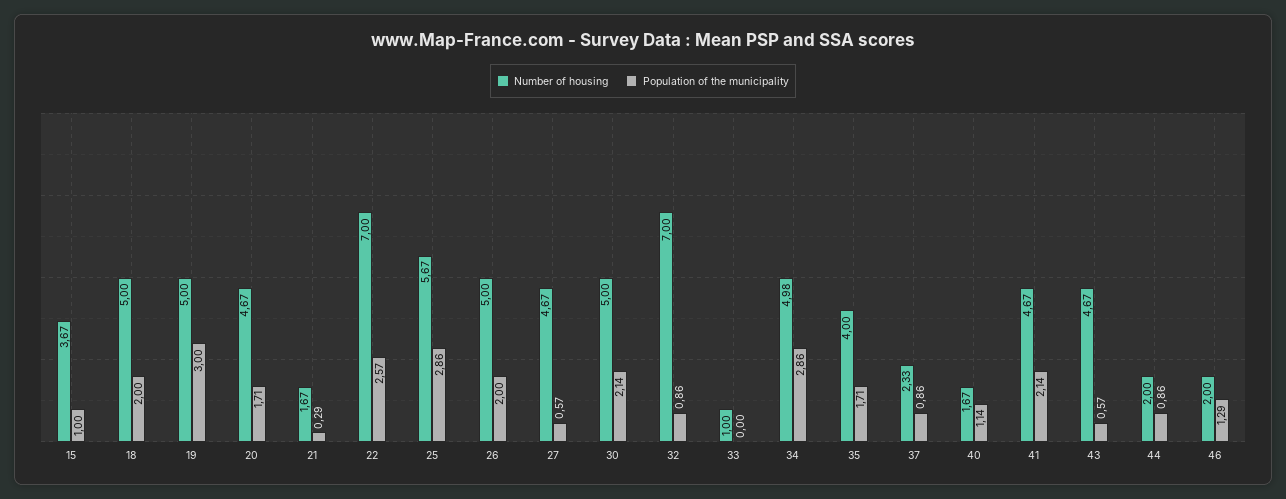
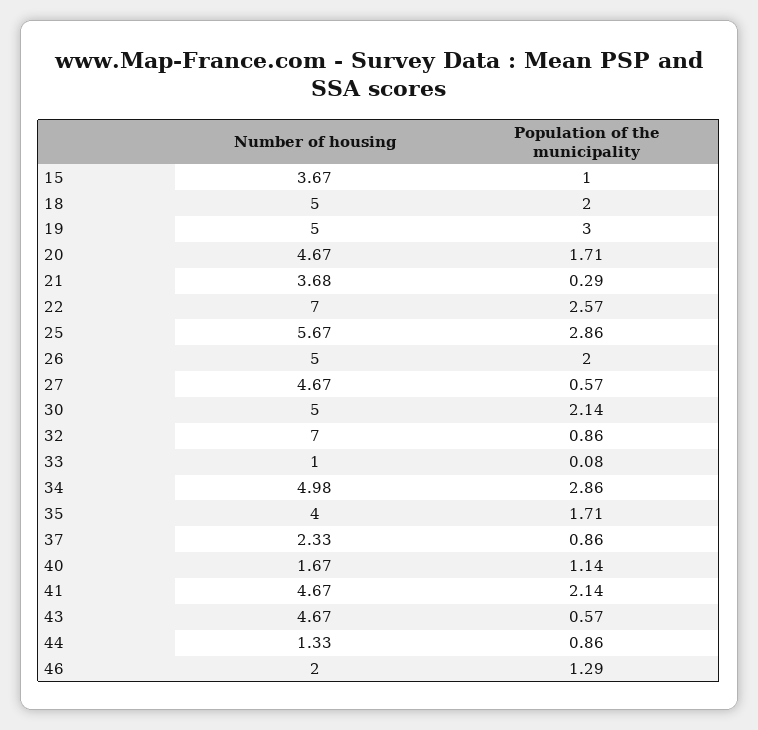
Number of housing, 21: 1.67 -> 3.68
Population of the municipality, 33: 0 -> 0.08
Number of housing, 44: 2 -> 1.33

